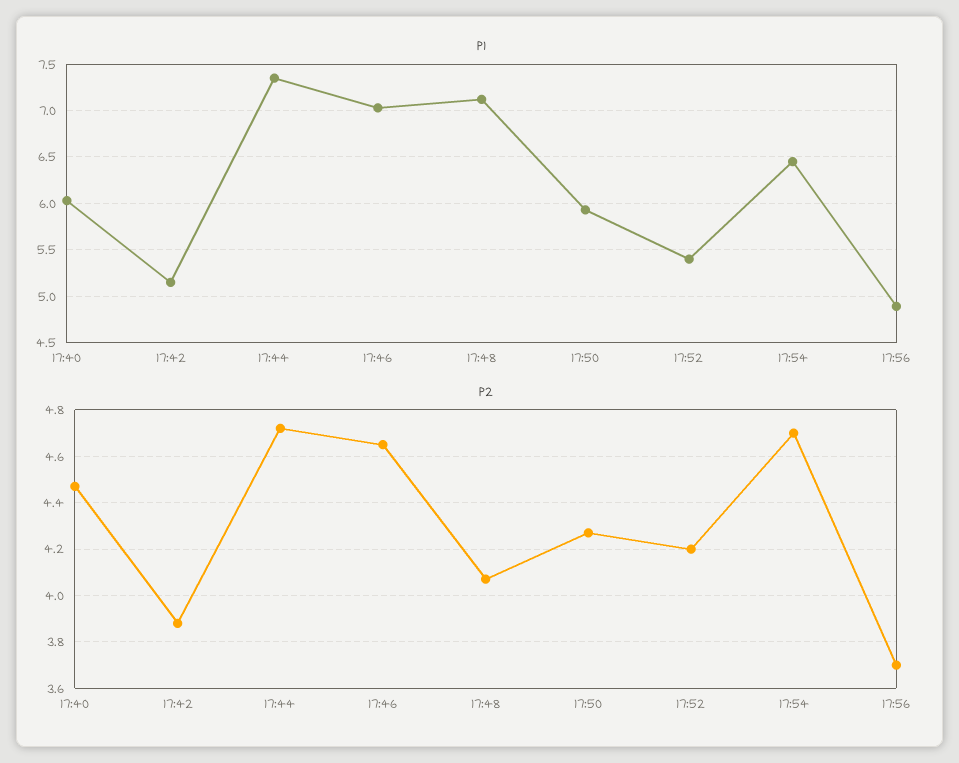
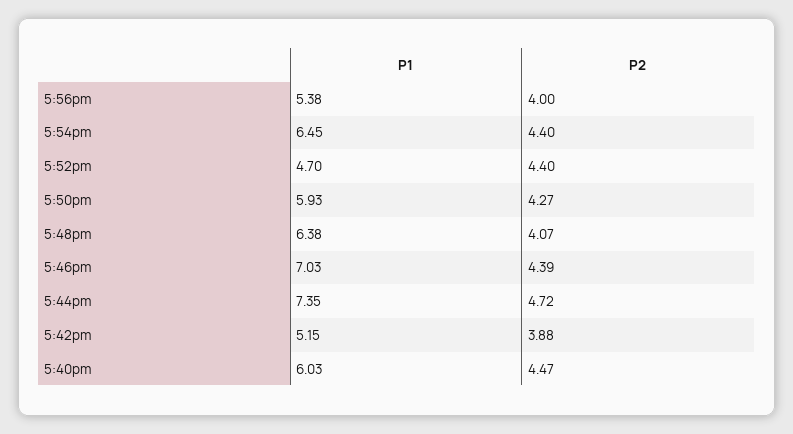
P1, 17:48: 7.1 -> 6.38
P1, 17:52: 5.4 -> 4.7
P1, 17:56: 4.9 -> 5.38
P2, 17:46: 4.65 -> 4.39
P2, 17:52: 4.2 -> 4.4
P2, 17:54: 4.7 -> 4.4
P2, 17:56: 3.7 -> 4

